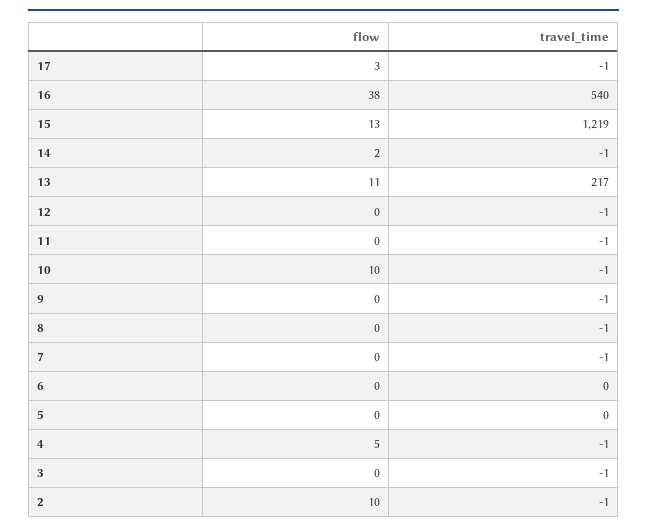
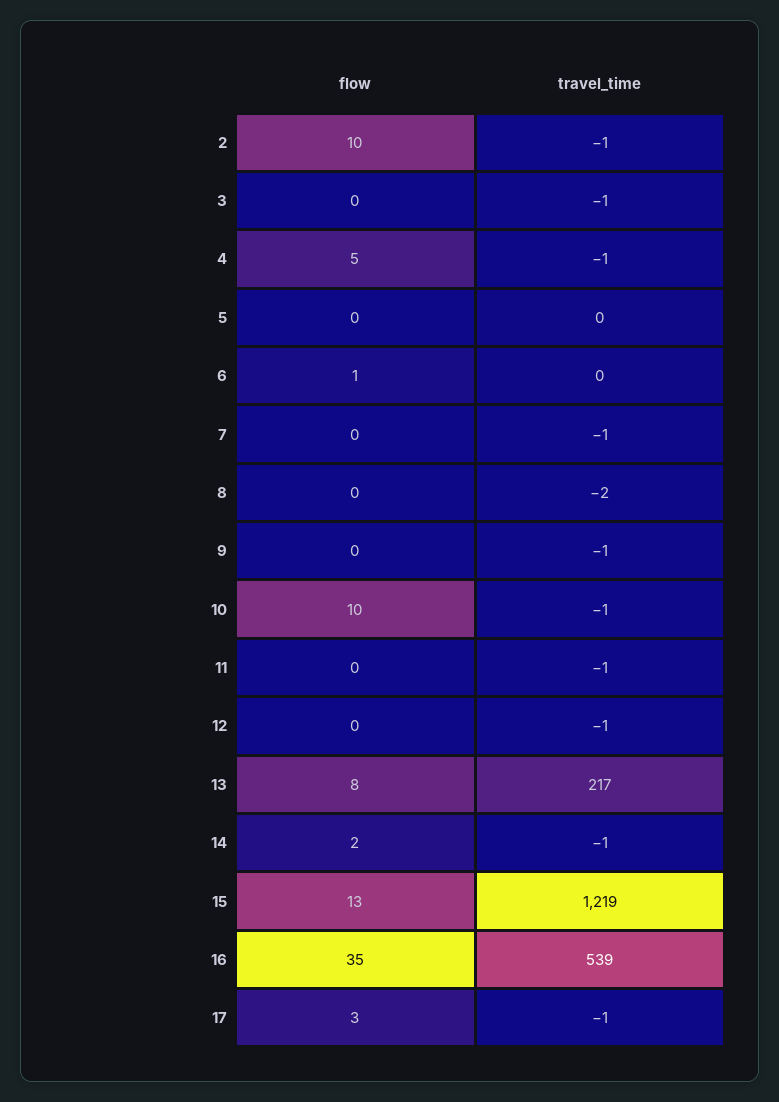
flow, 16: 38 -> 35
travel_time, 16: 540 -> 539
flow, 13: 11 -> 8
travel_time, 8: -1 -> -2
flow, 6: 0 -> 1

